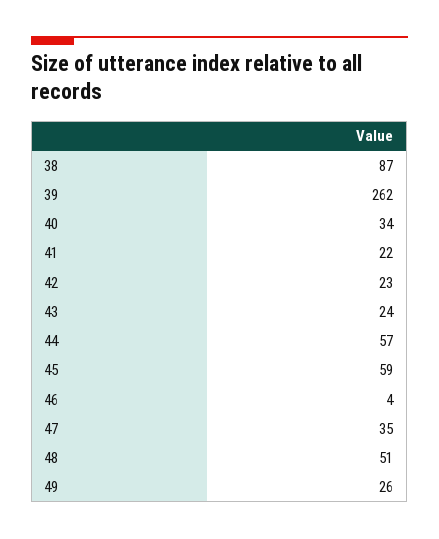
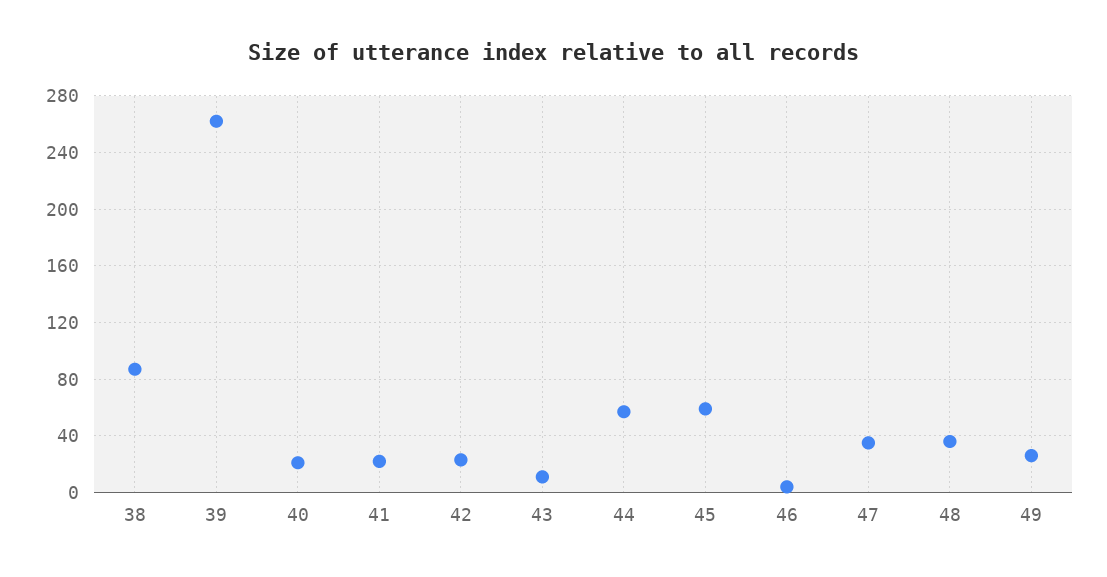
40: 34 -> 20
43: 24 -> 10
48: 51 -> 35

